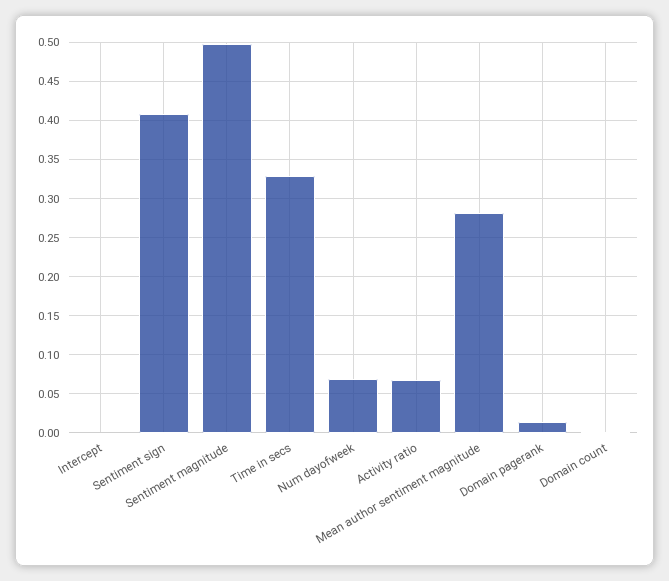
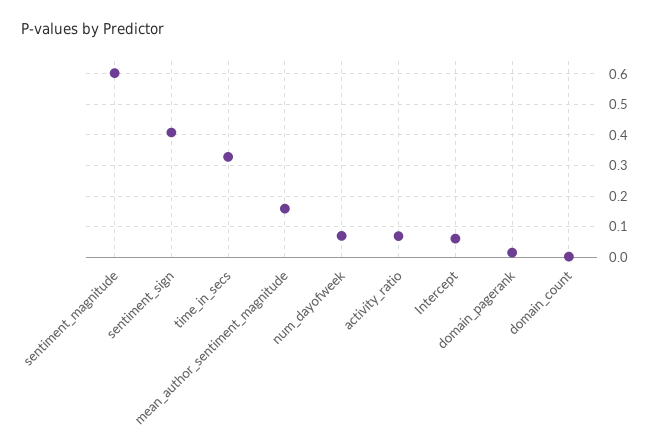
Intercept: 0 -> 0.06
Sentiment magnitude: 0.5 -> 0.6
Mean author sentiment magnitude: 0.28 -> 0.16

